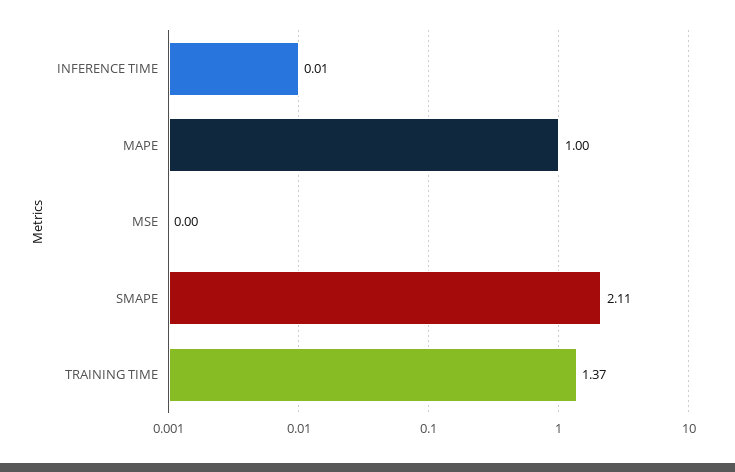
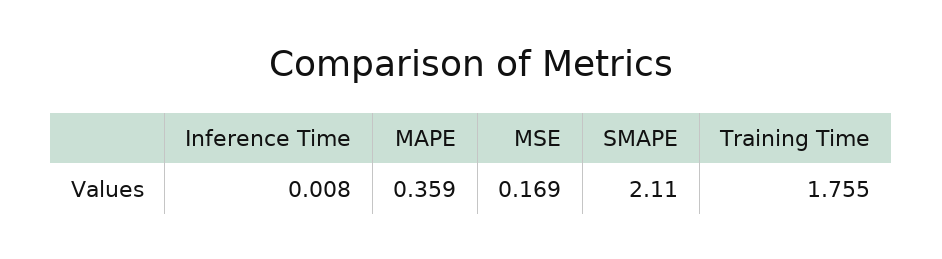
MAPE: 1 -> 0.359
MSE: 0 -> 0.169
TRAINING TIME: 1.37 -> 1.755

